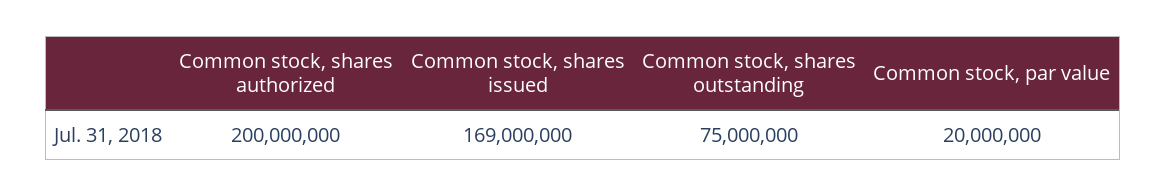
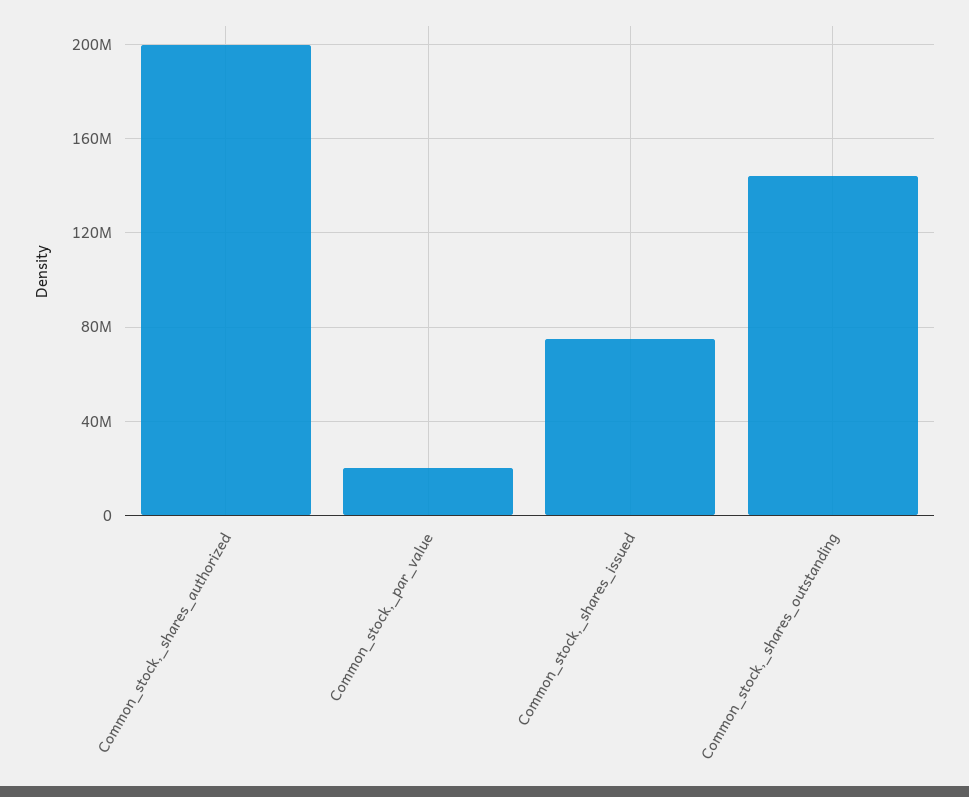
Common stock, shares issued: 169000000 -> 75000000
Common stock, shares outstanding: 75000000 -> 145000000

